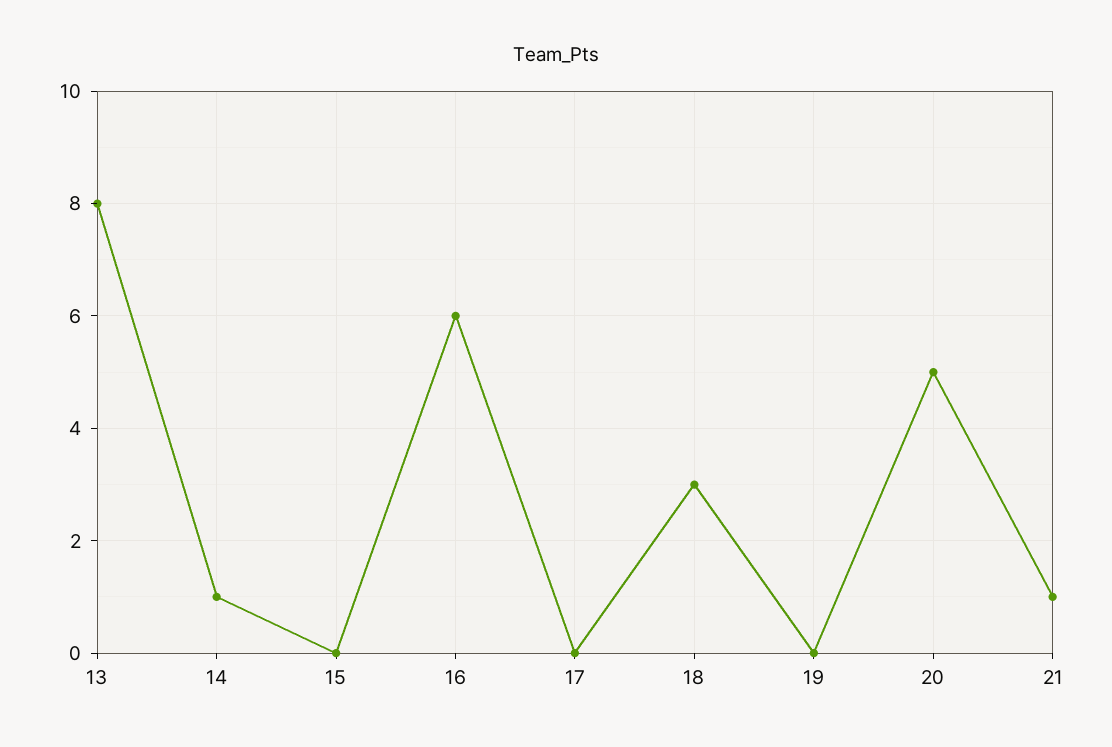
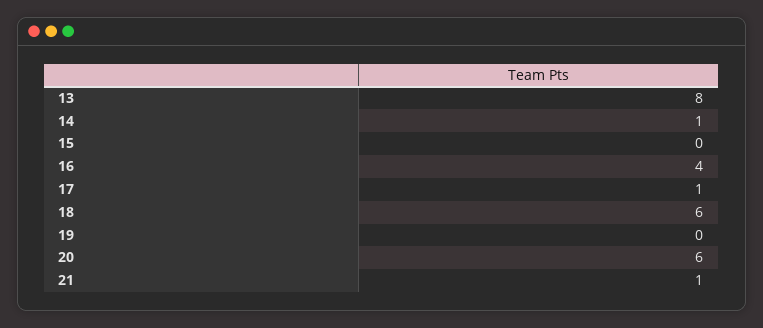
16: 6 -> 4
17: 0 -> 1
18: 3 -> 6
20: 5 -> 6

